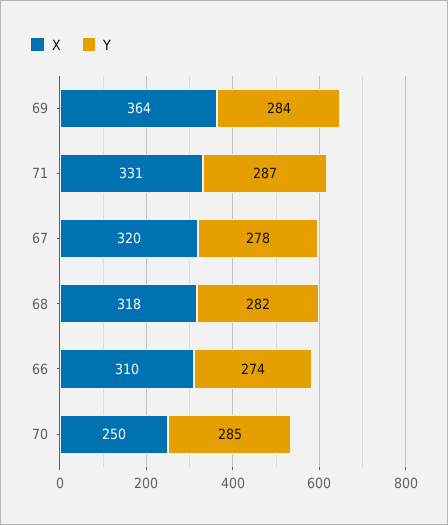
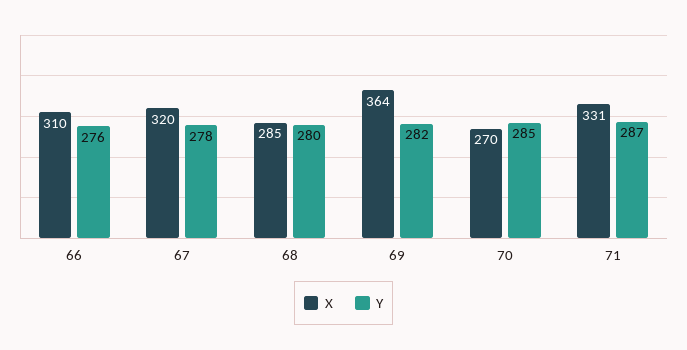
Y, 69: 284 -> 282
X, 68: 318 -> 285
Y, 68: 282 -> 280
Y, 66: 274 -> 276
X, 70: 250 -> 270

